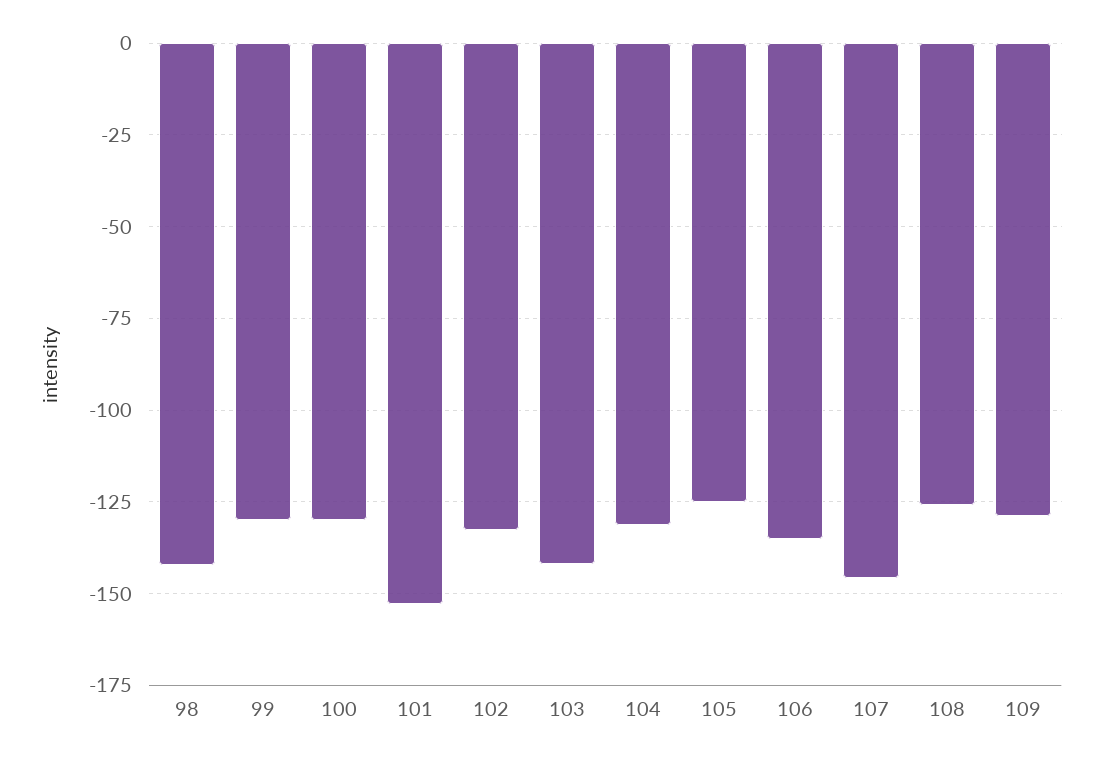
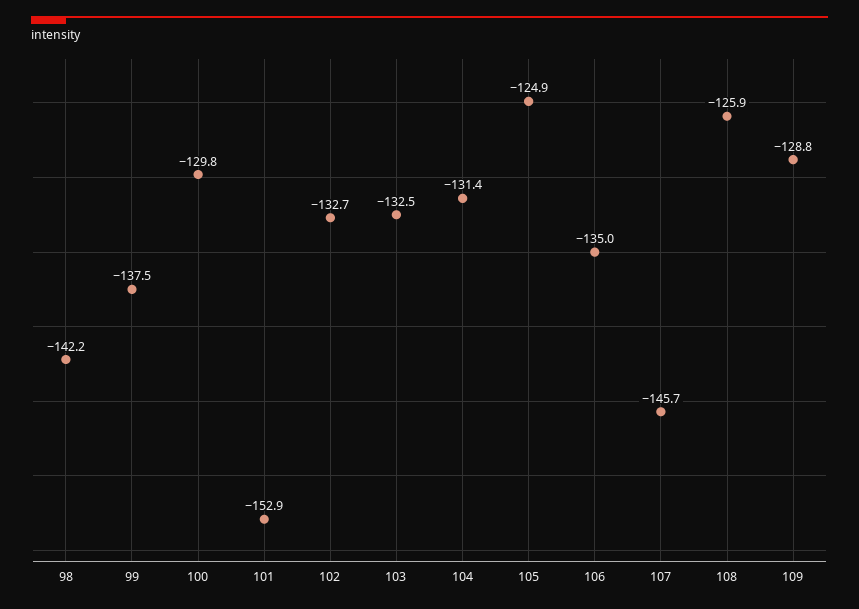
99: -130 -> -137.5
103: -142.5 -> -132.5

